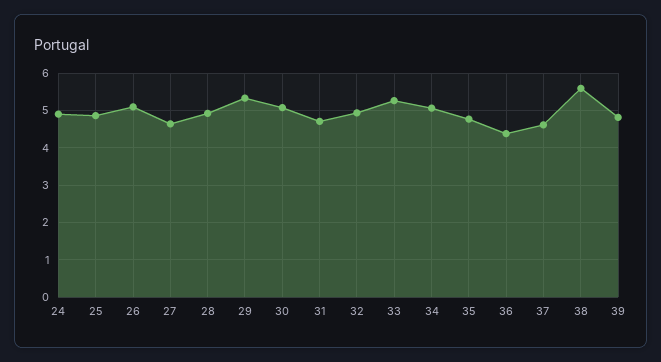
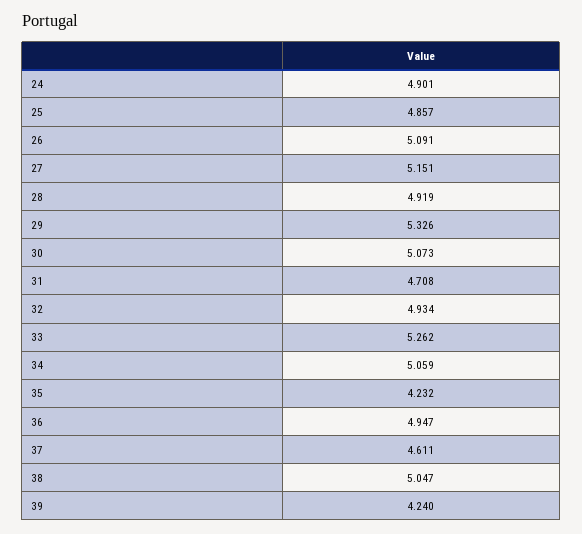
27: 4.6 -> 5.151
35: 4.8 -> 4.232
36: 4.4 -> 4.947
38: 5.6 -> 5.047
39: 4.8 -> 4.24

